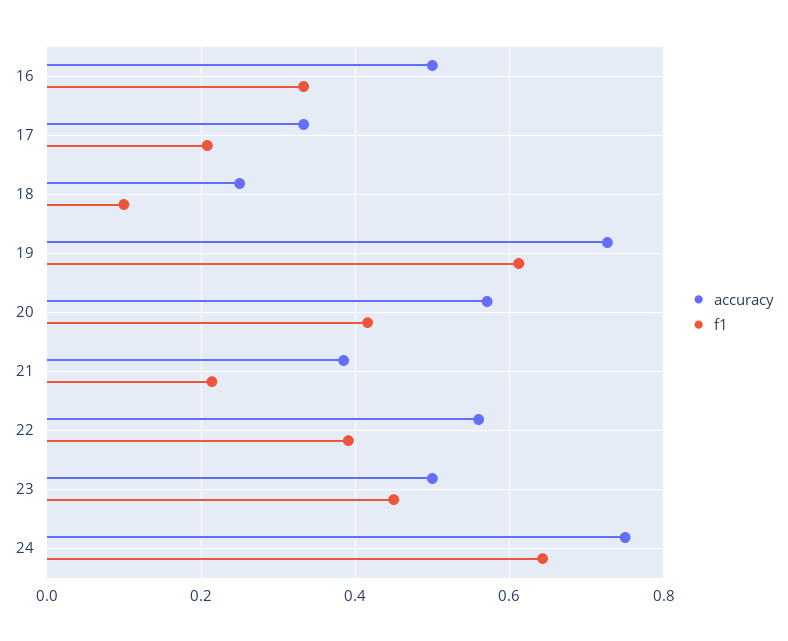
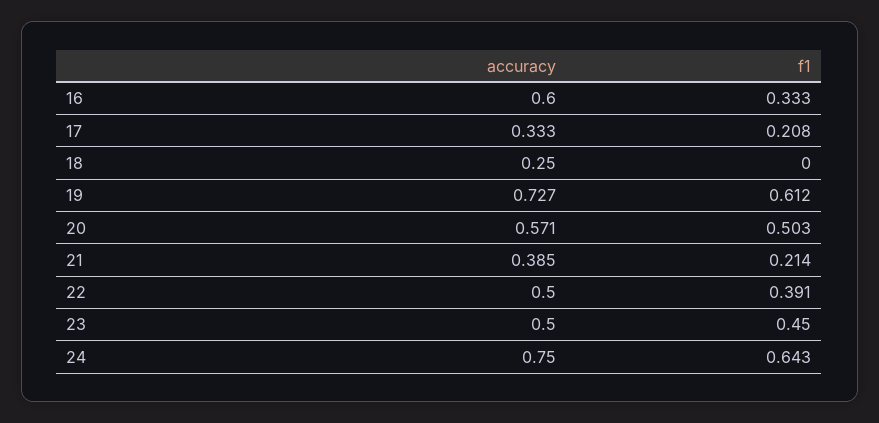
accuracy, 16: 0.5 -> 0.6
f1, 18: 0.1 -> 0
f1, 20: 0.42 -> 0.503
accuracy, 22: 0.56 -> 0.5

